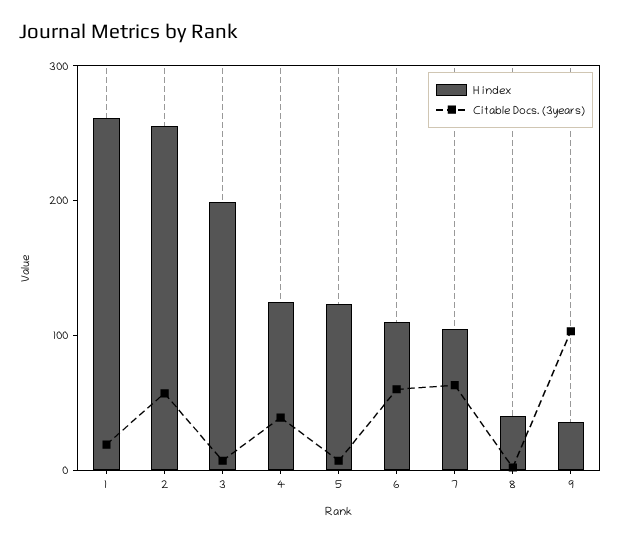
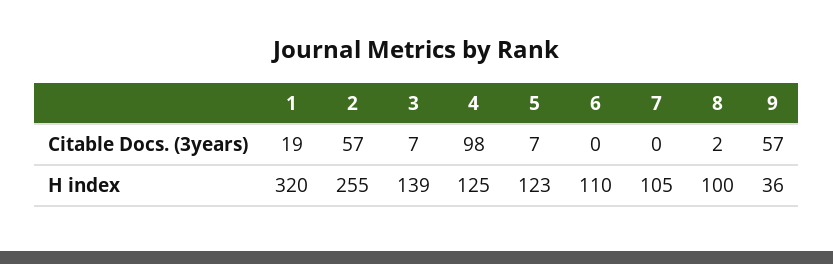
H index, 1: 260 -> 320
H index, 3: 200 -> 139
Citable Docs. (3years), 4: 40 -> 98
Citable Docs. (3years), 6: 60 -> 0
Citable Docs. (3years), 7: 60 -> 0
H index, 8: 40 -> 100
Citable Docs. (3years), 9: 100 -> 57

